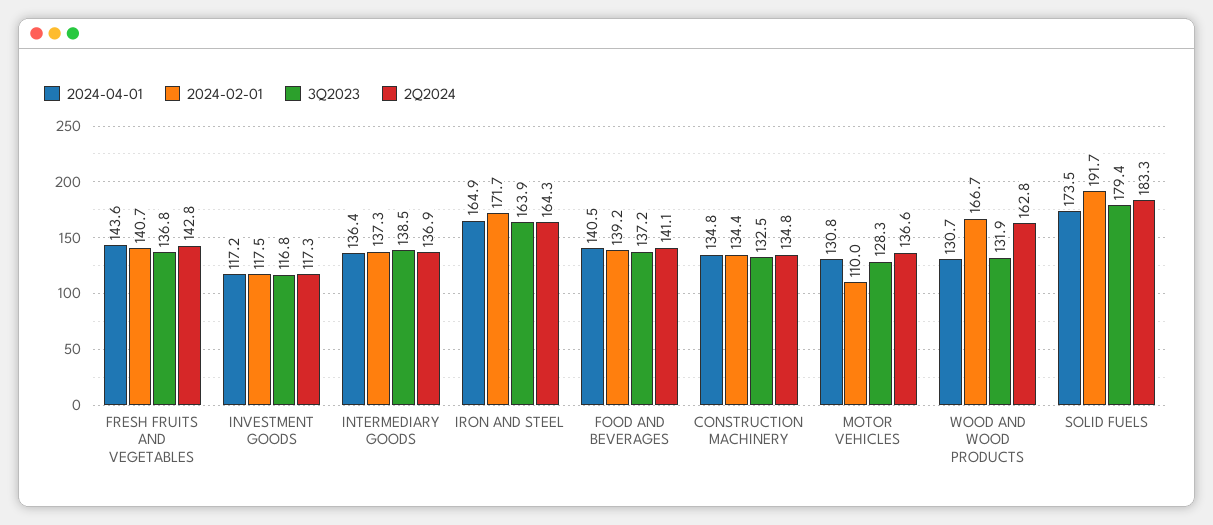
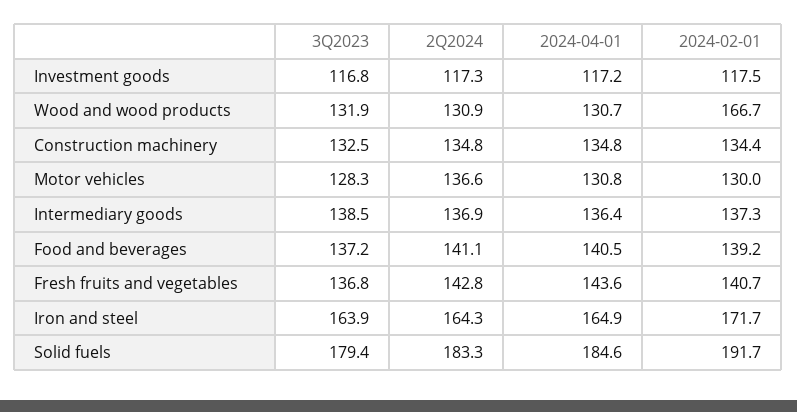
2024-02-01, MOTOR VEHICLES: 110 -> 130
2Q2024, WOOD AND WOOD PRODUCTS: 162.8 -> 130.9
2024-04-01, SOLID FUELS: 173.5 -> 184.6

